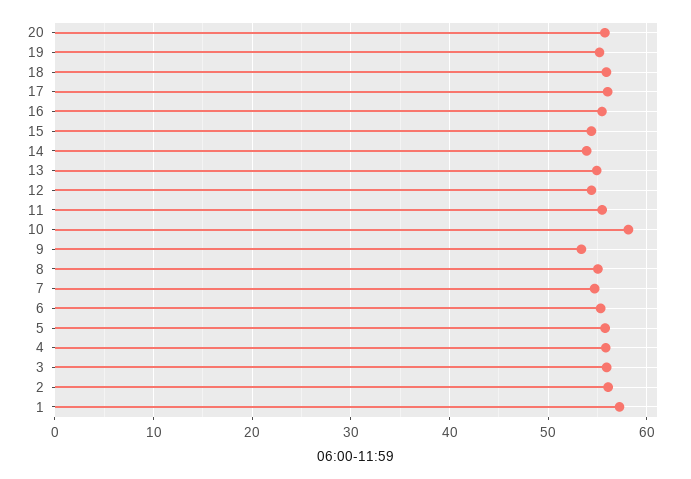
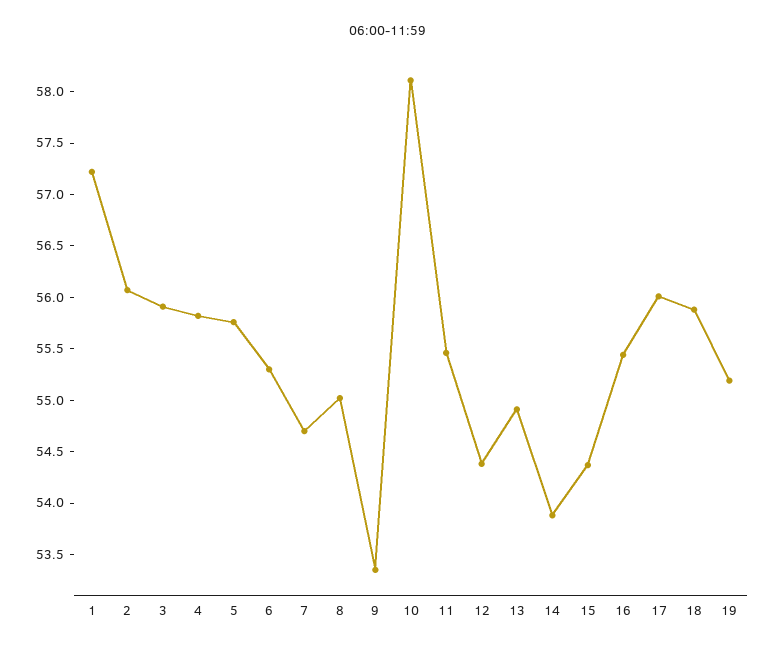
20: 56 -> none

